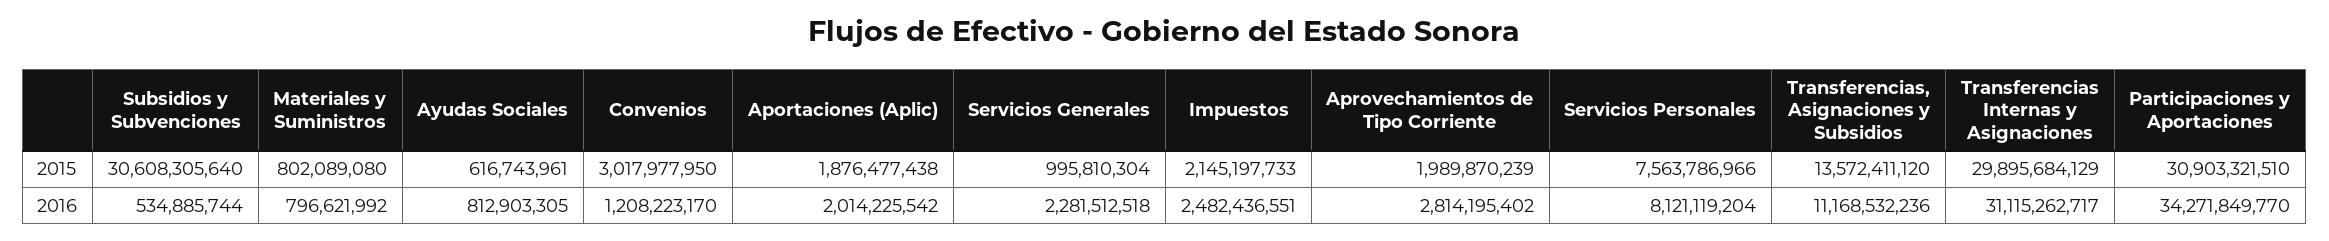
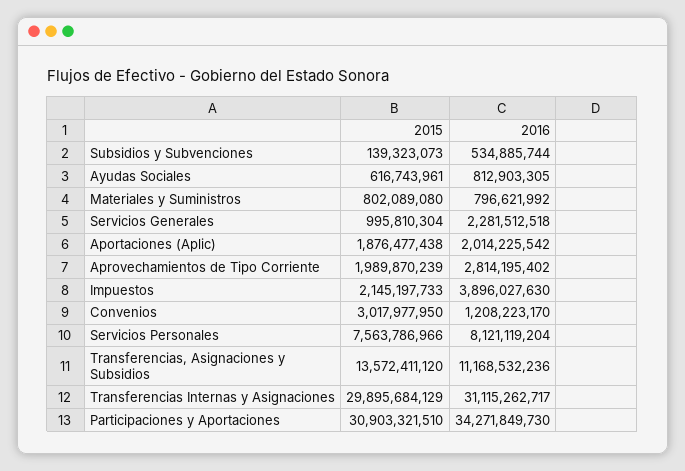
Subsidios y Subvenciones, 2015: 30608305640 -> 139323073
Impuestos, 2016: 2482436551 -> 3896027630
Participaciones y Aportaciones, 2016: 34271849770 -> 34271849730

